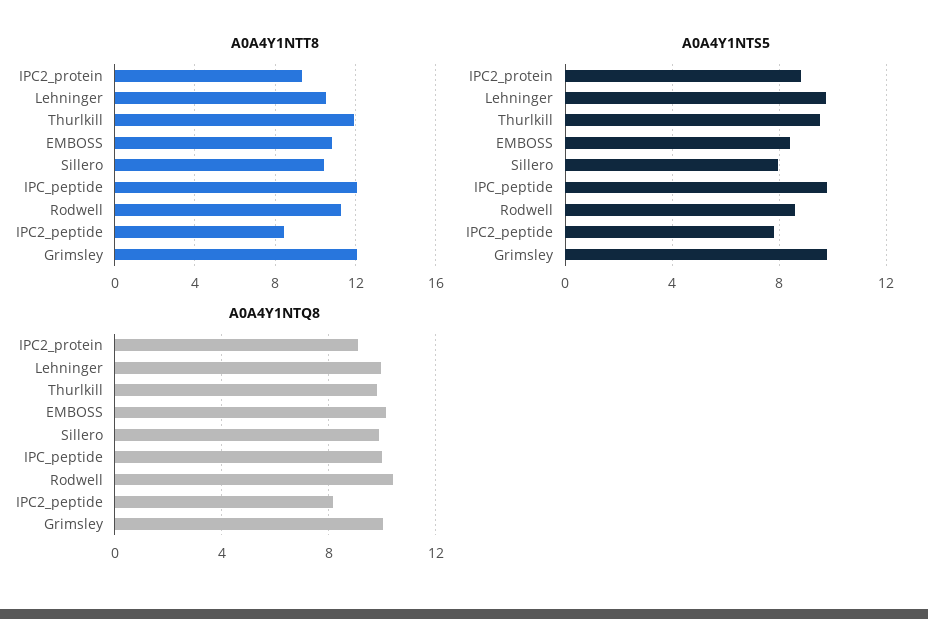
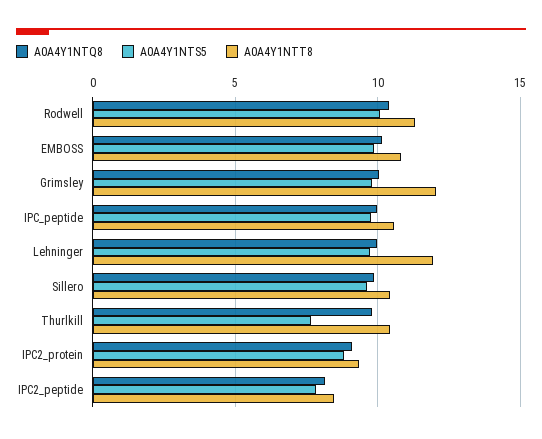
A0A4Y1NTT8, Lehninger: 10.5 -> 12
A0A4Y1NTT8, Thurlkill: 12 -> 10.5
A0A4Y1NTT8, IPC_peptide: 12 -> 10.5
A0A4Y1NTS5, Thurlkill: 9.5 -> 7.5
A0A4Y1NTS5, EMBOSS: 8.5 -> 10
A0A4Y1NTS5, Sillero: 8 -> 9.5
A0A4Y1NTS5, Rodwell: 8.5 -> 10

